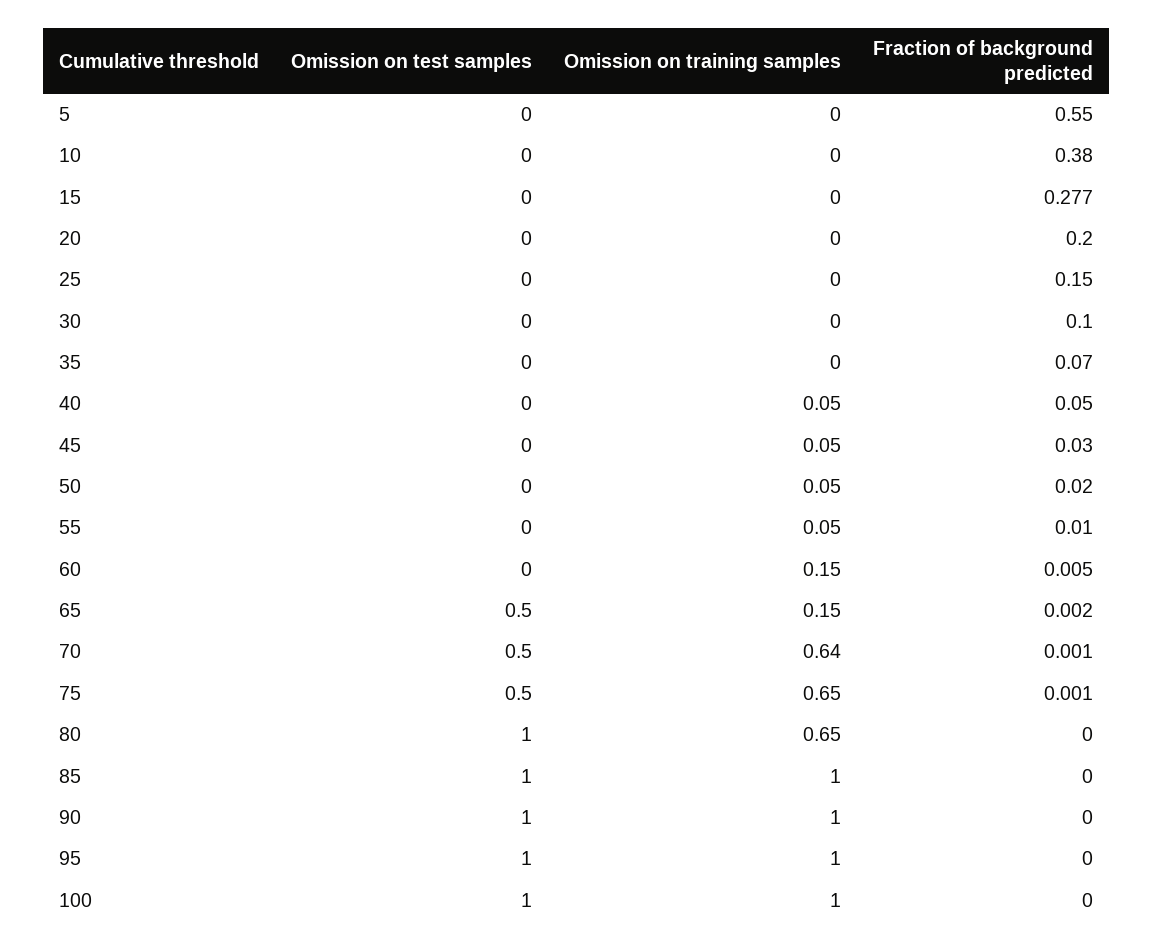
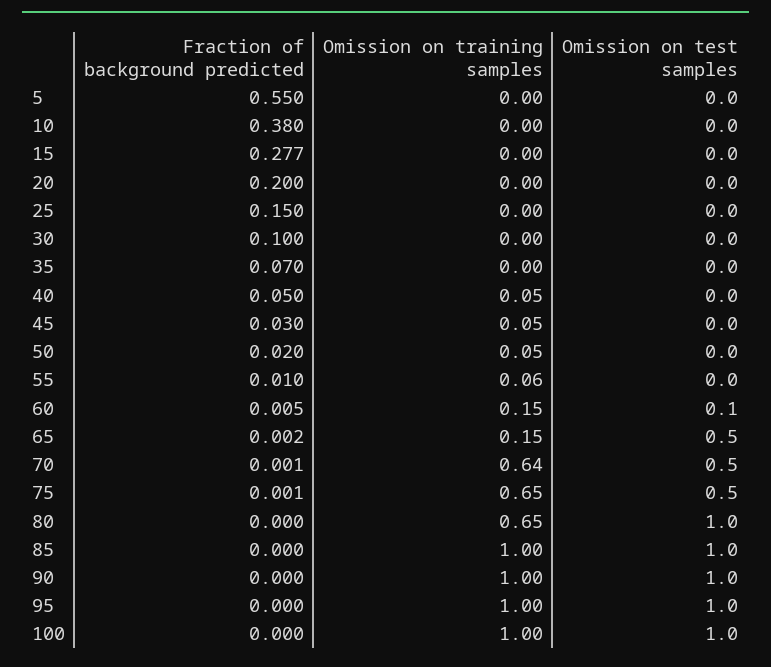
Omission on training samples, 55: 0.05 -> 0.06
Omission on test samples, 60: 0 -> 0.1

